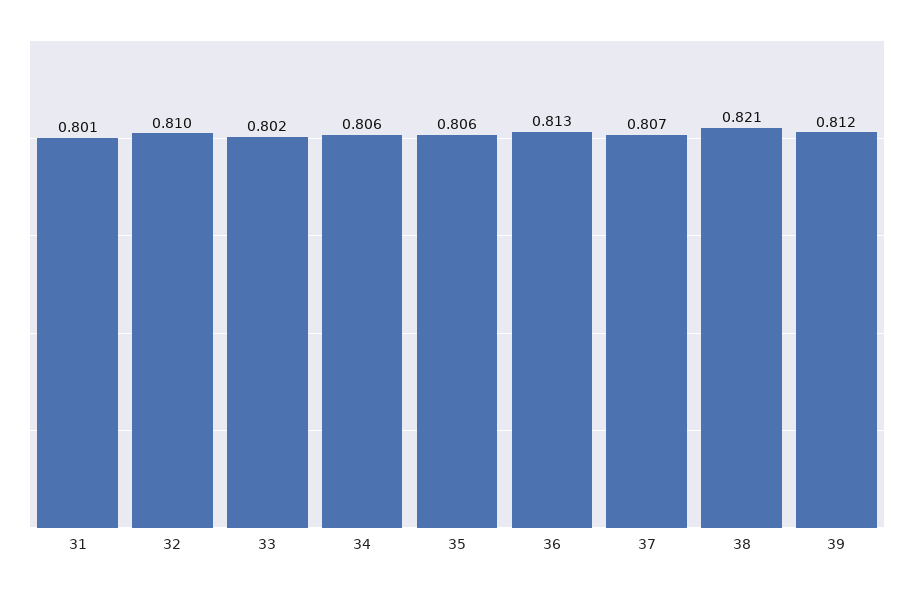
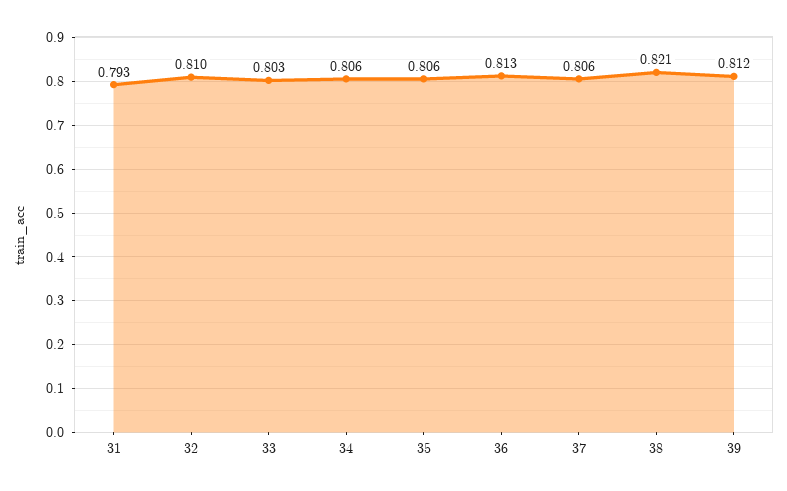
31: 0.801 -> 0.793
33: 0.802 -> 0.803
37: 0.807 -> 0.806

